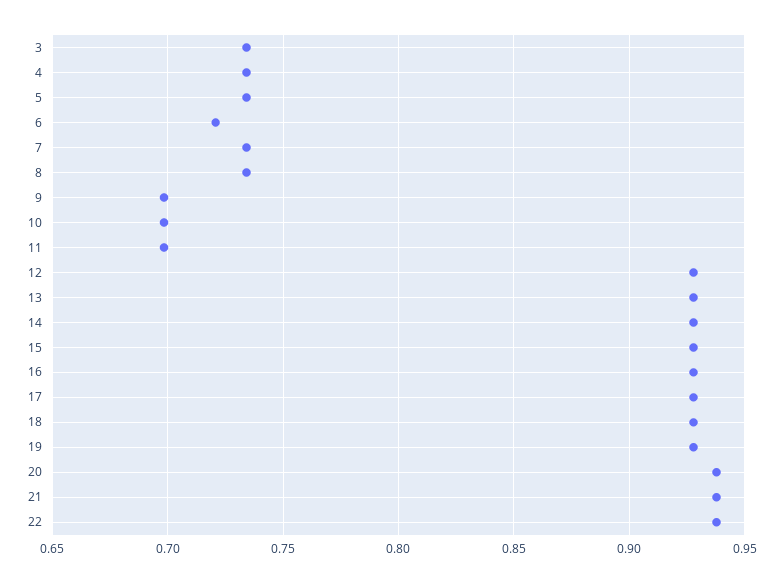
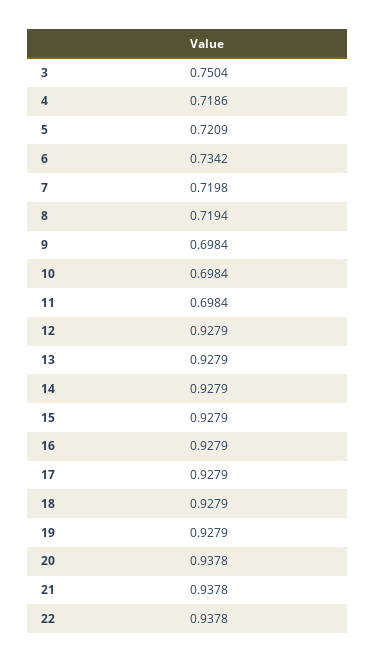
3: 0.735 -> 0.7504
4: 0.735 -> 0.7186
5: 0.735 -> 0.7209
6: 0.72 -> 0.7342
7: 0.735 -> 0.7198
8: 0.735 -> 0.7194

